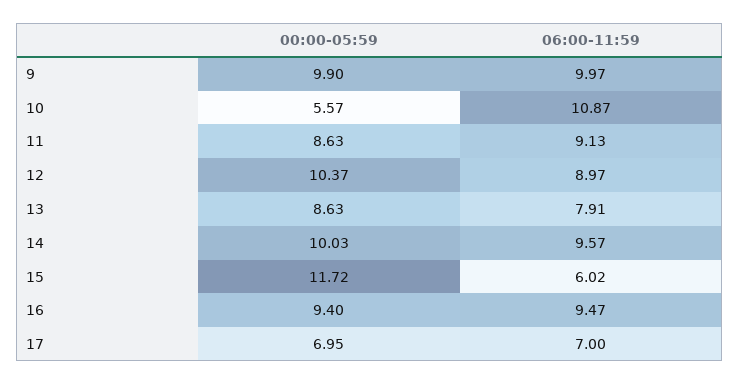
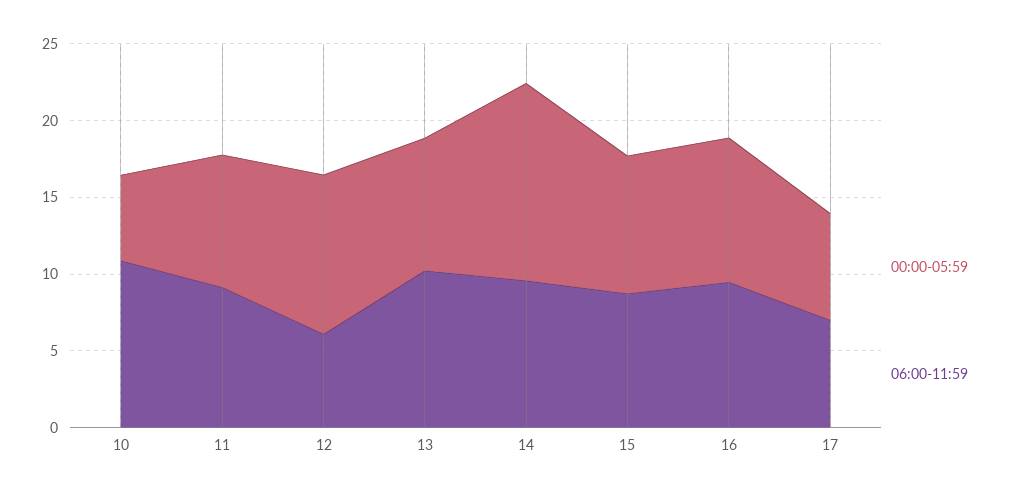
00:00-05:59, 9: 9.9 -> none
06:00-11:59, 9: 9.97 -> none
06:00-11:59, 12: 8.97 -> 6
06:00-11:59, 13: 7.91 -> 10
00:00-05:59, 14: 10.03 -> 13
00:00-05:59, 15: 11.72 -> 9
06:00-11:59, 15: 6.02 -> 9

